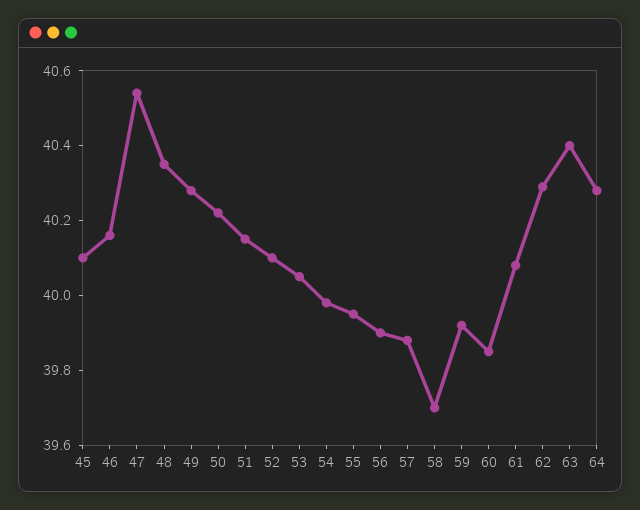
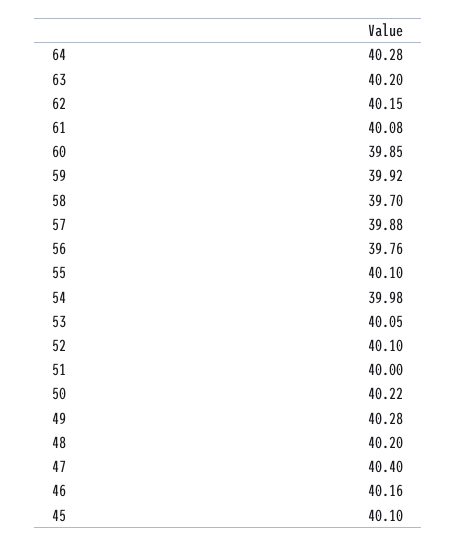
47: 40.55 -> 40.4
48: 40.35 -> 40.2
51: 40.15 -> 40
55: 39.95 -> 40.1
56: 39.9 -> 39.76
62: 40.3 -> 40.15
63: 40.4 -> 40.2

